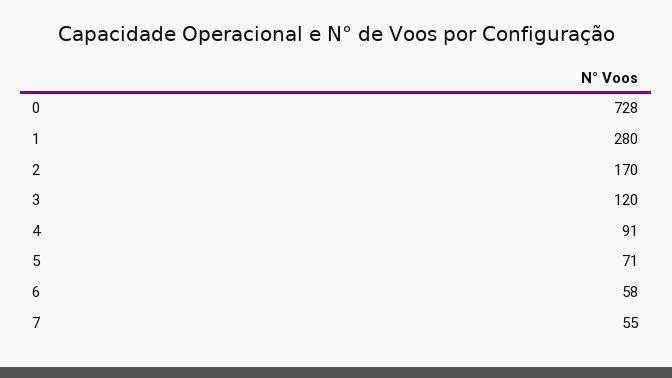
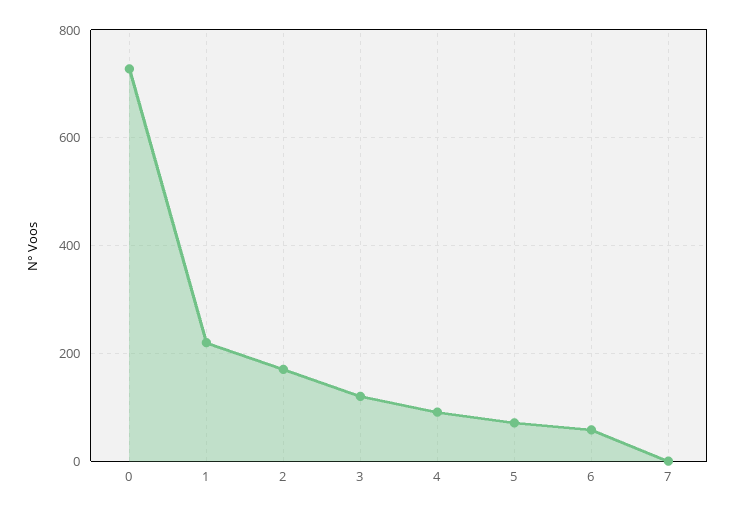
1: 280 -> 220
7: 55 -> 0

